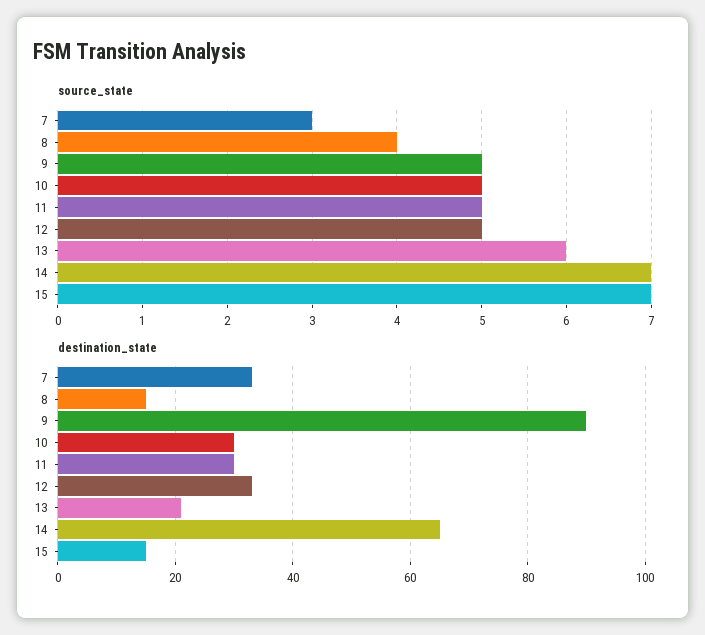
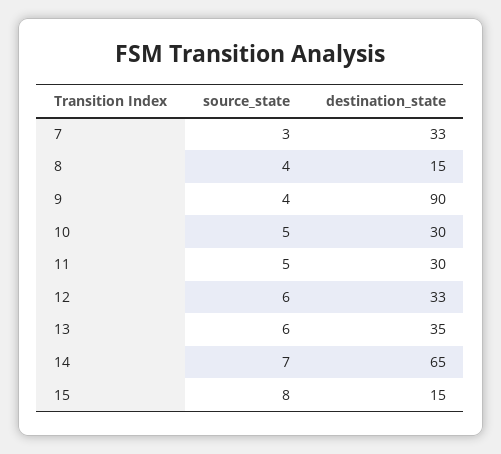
source_state, 9: 5 -> 4
source_state, 12: 5 -> 6
source_state, 15: 7 -> 8
destination_state, 13: 20 -> 35

